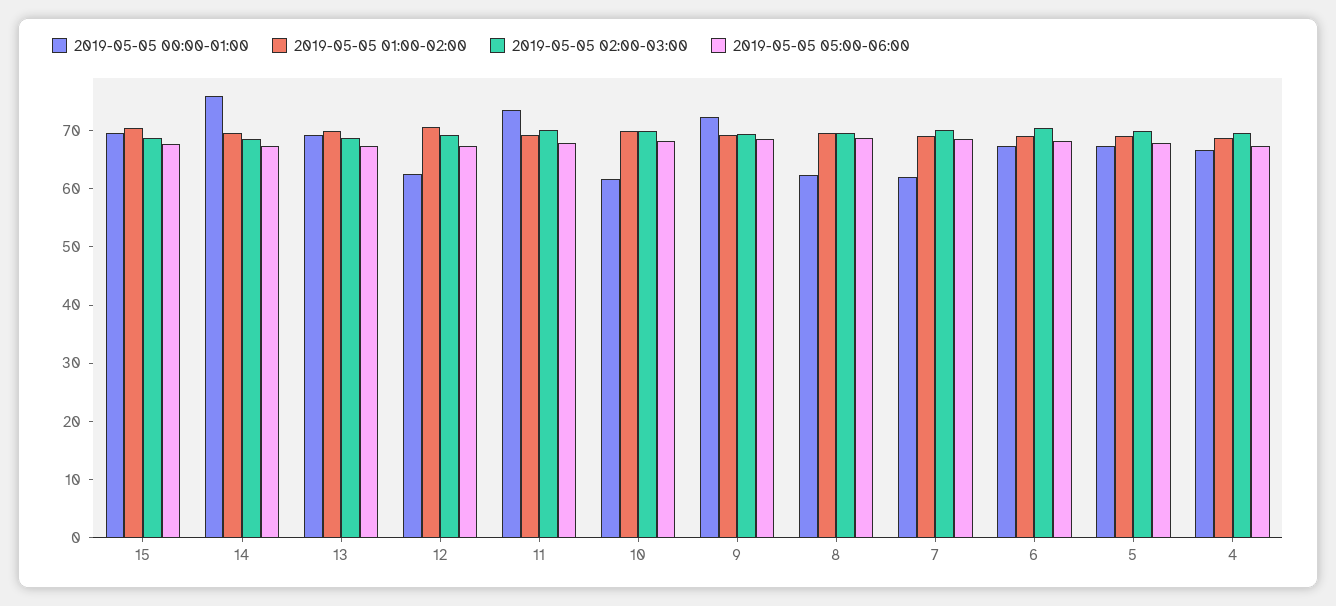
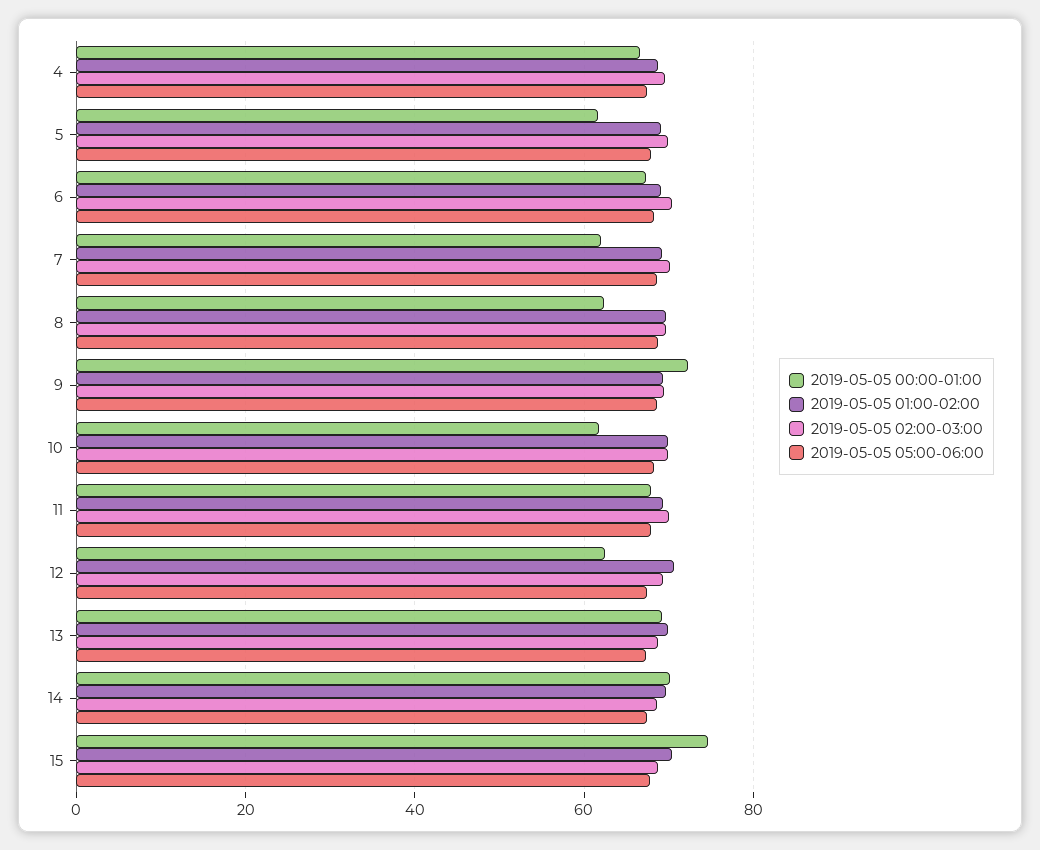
2019-05-05 00:00-01:00, 15: 70 -> 74
2019-05-05 00:00-01:00, 14: 76 -> 70
2019-05-05 00:00-01:00, 11: 74 -> 68
2019-05-05 00:00-01:00, 5: 68 -> 62

